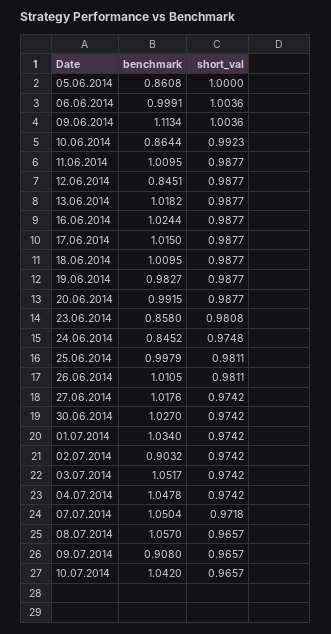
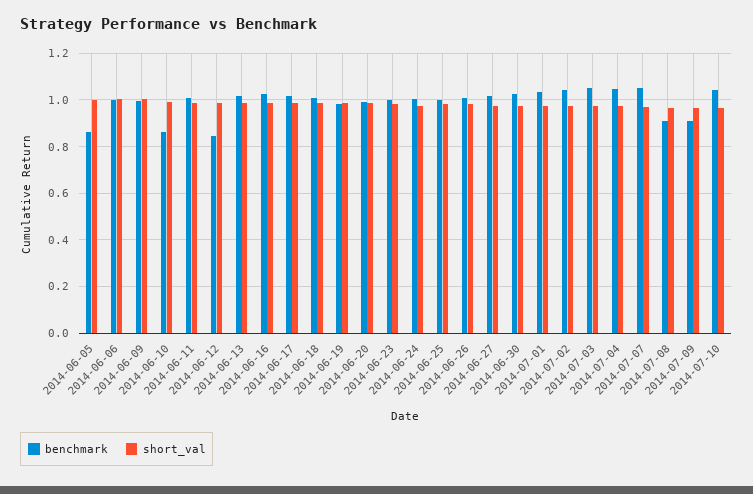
benchmark, 09.06.2014: 1.1134 -> 1
benchmark, 23.06.2014: 0.858 -> 1
benchmark, 24.06.2014: 0.8452 -> 1
benchmark, 02.07.2014: 0.9032 -> 1.05
benchmark, 08.07.2014: 1.057 -> 0.9

